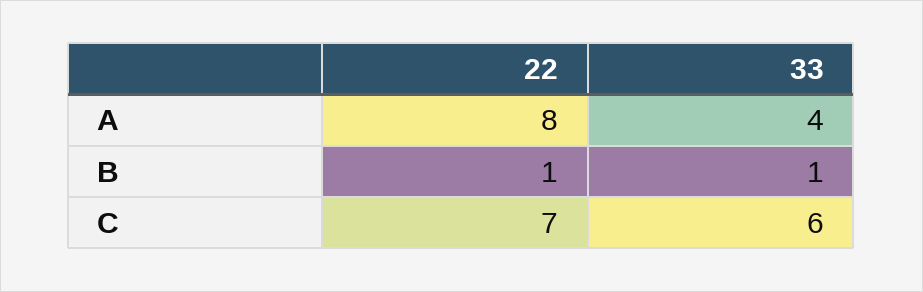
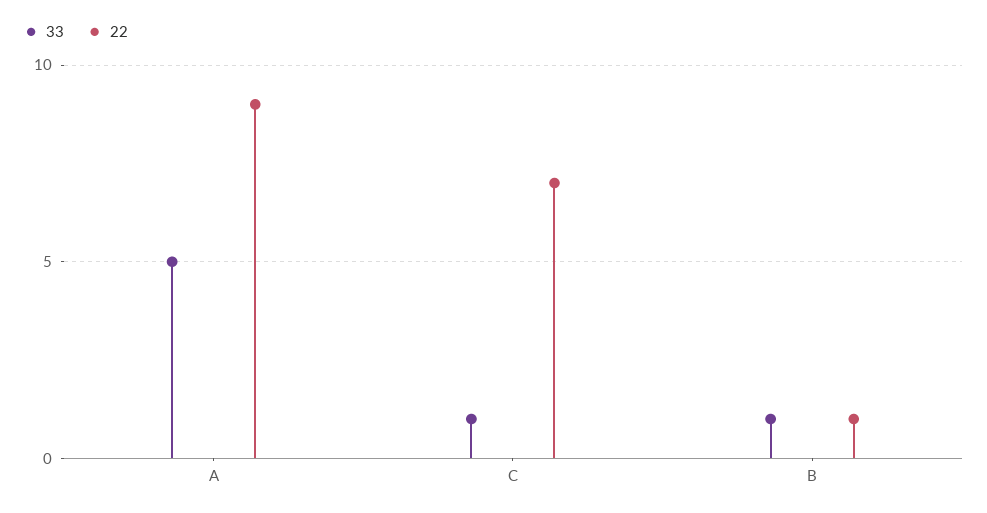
22, A: 8 -> 9
33, A: 4 -> 5
33, C: 6 -> 1

